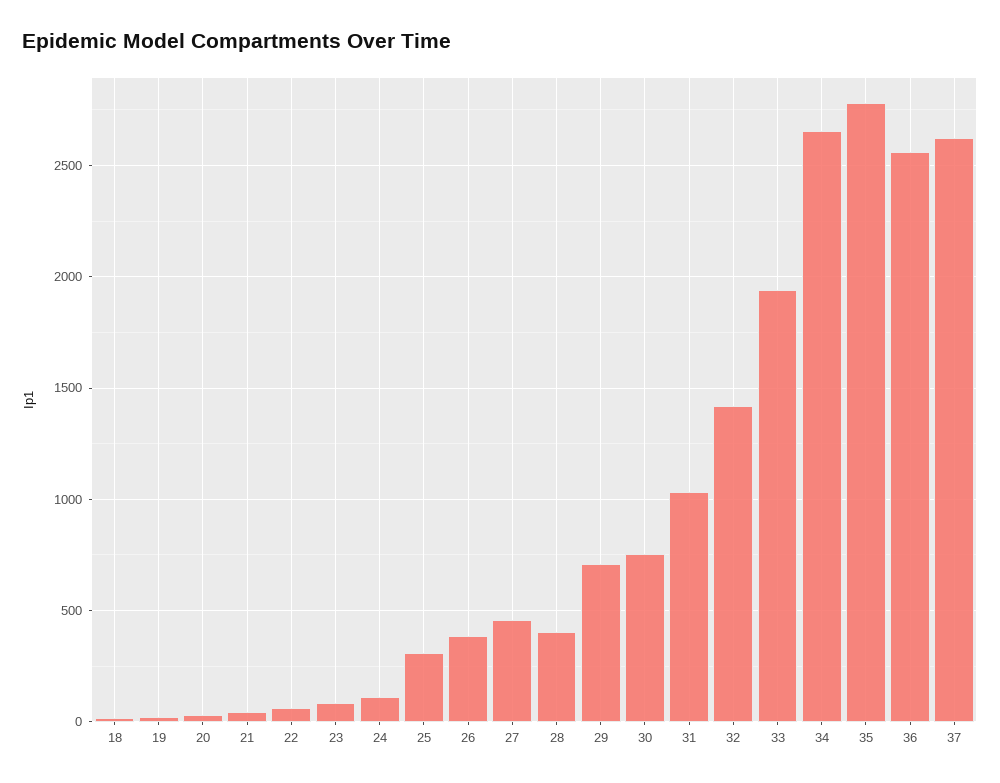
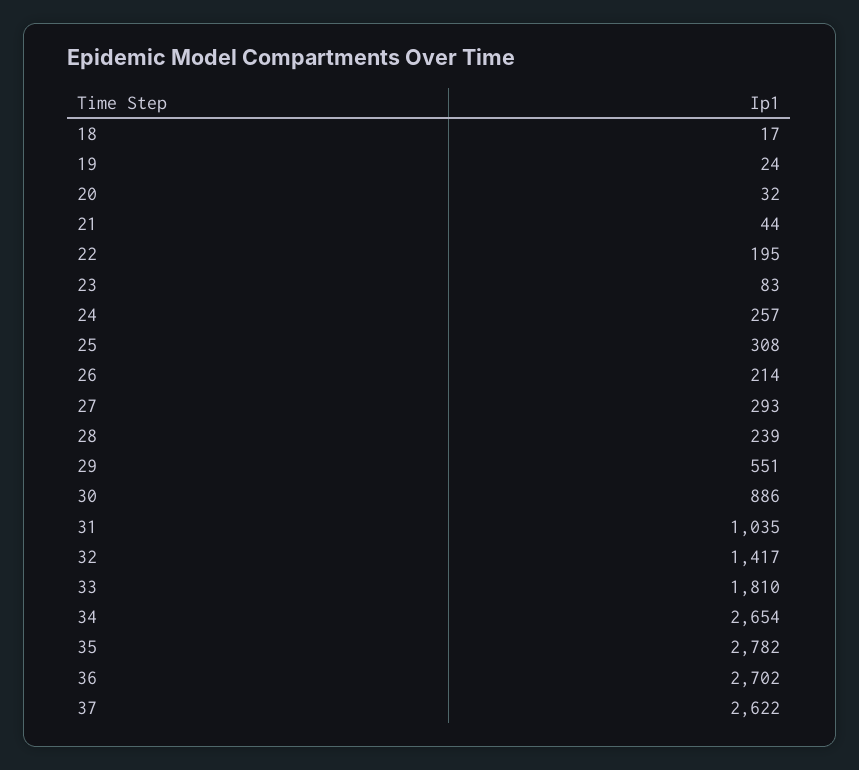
22: 50 -> 195
24: 100 -> 257
26: 400 -> 214
27: 450 -> 293
28: 400 -> 239
29: 700 -> 551
30: 750 -> 886
33: 1950 -> 1810
36: 2550 -> 2702

